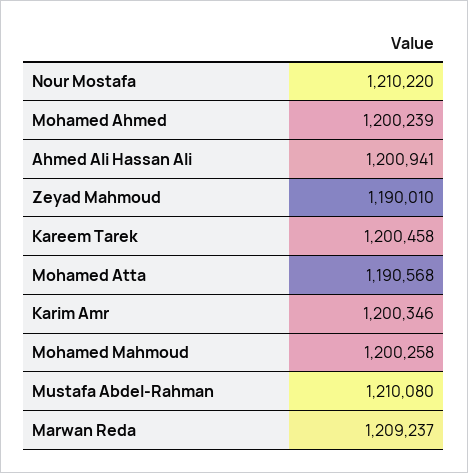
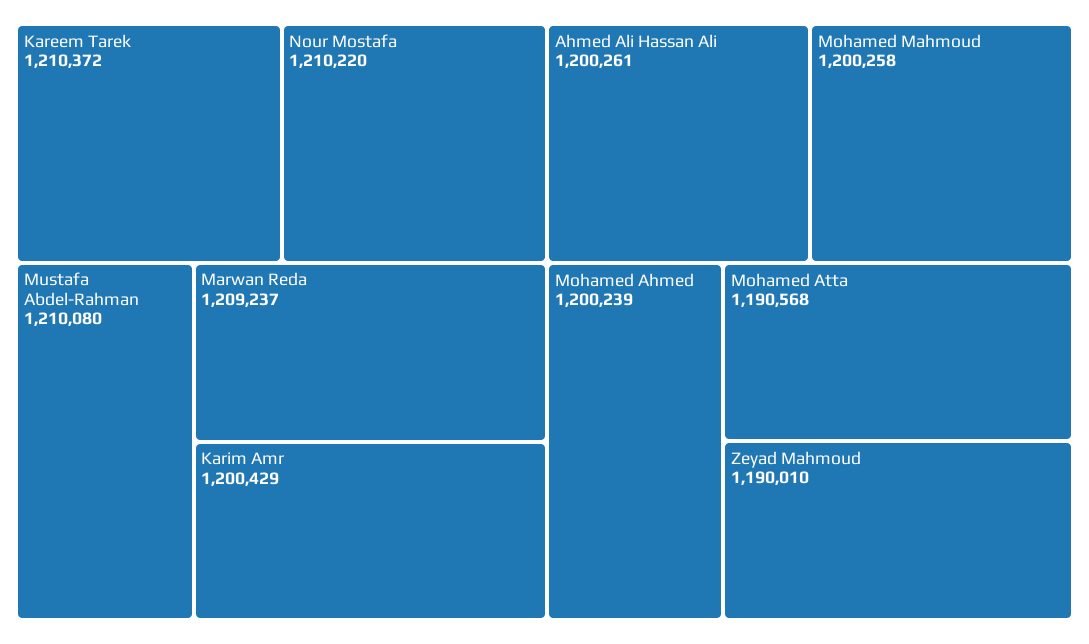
Ahmed Ali Hassan Ali: 1200941 -> 1200261
Kareem Tarek: 1200458 -> 1210372
Karim Amr: 1200346 -> 1200429

